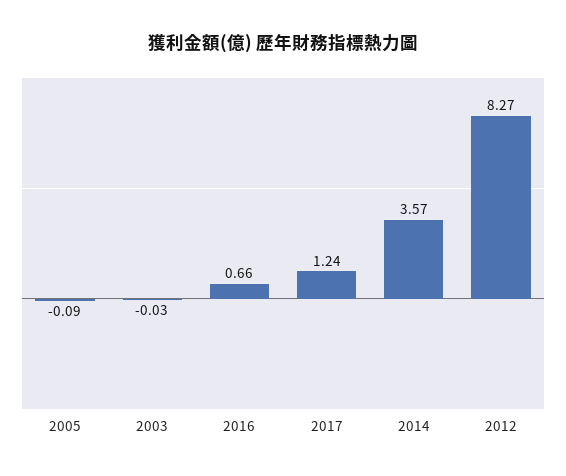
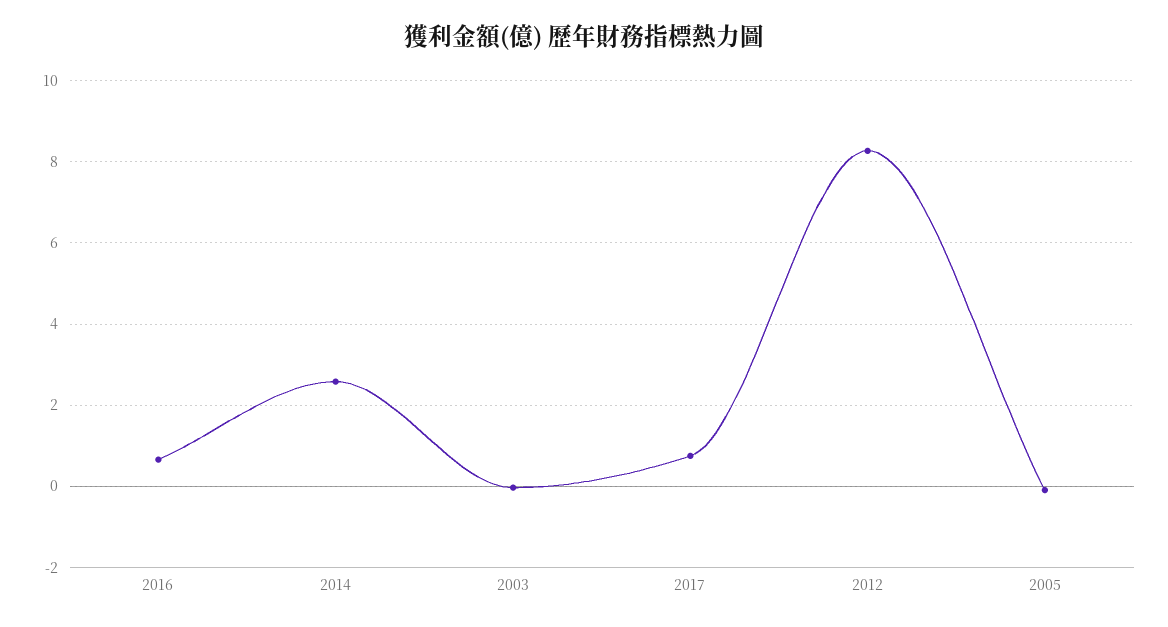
2017: 1.24 -> 0.8
2014: 3.57 -> 2.6

